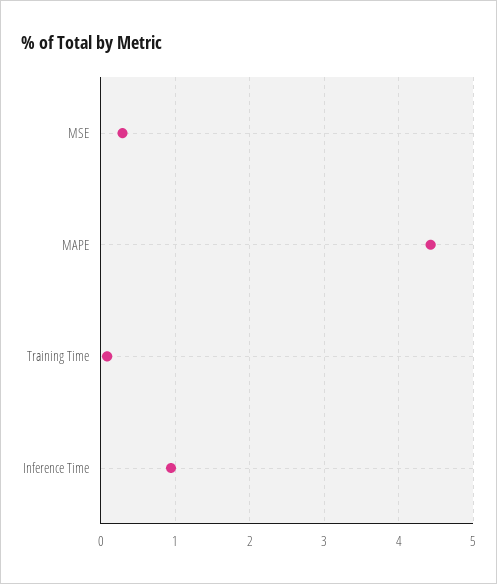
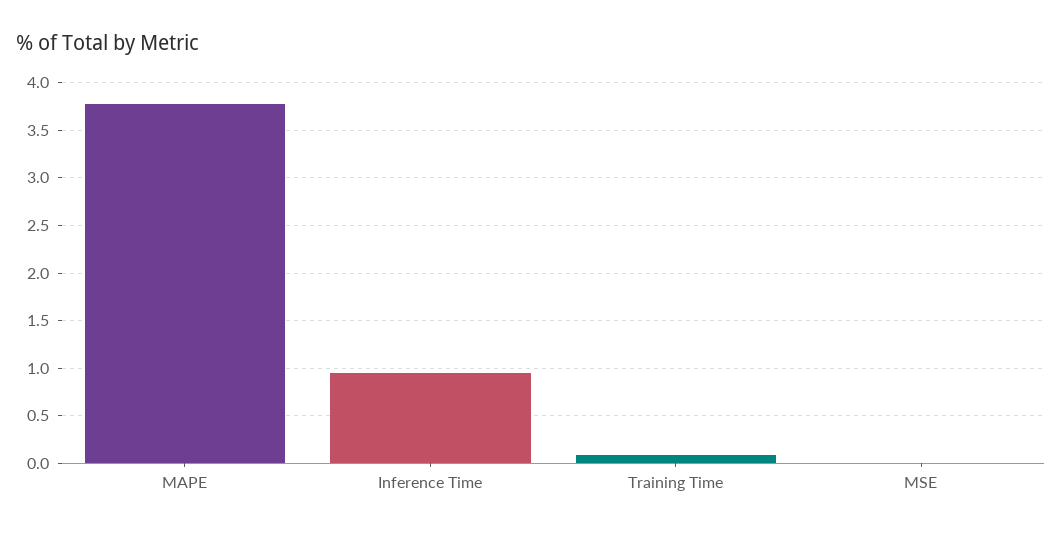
MSE: 0.3 -> 0
MAPE: 4.4 -> 3.8

